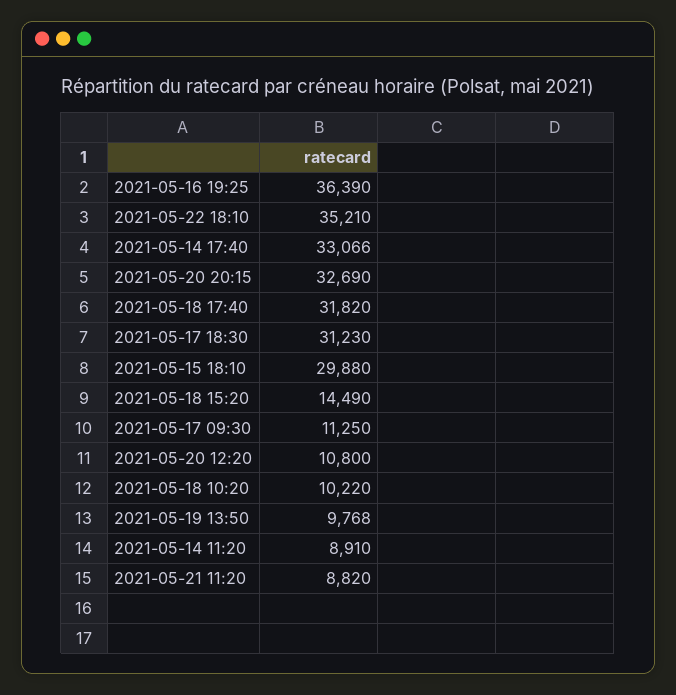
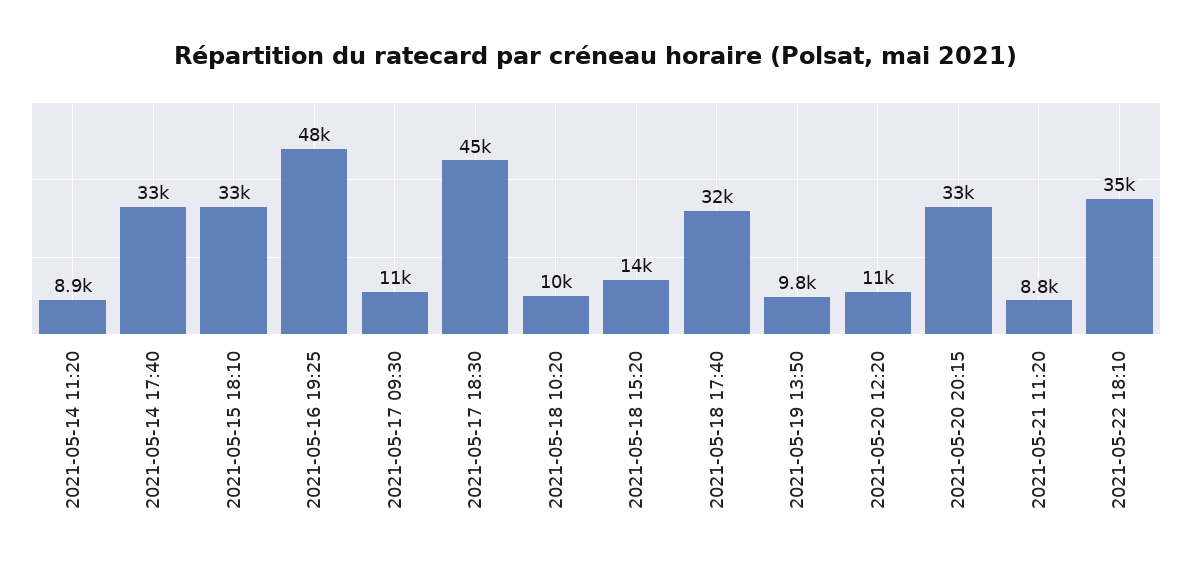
2021-05-16 19:25: 36390 -> 48000
2021-05-17 18:30: 31230 -> 45000
2021-05-15 18:10: 29880 -> 33000

